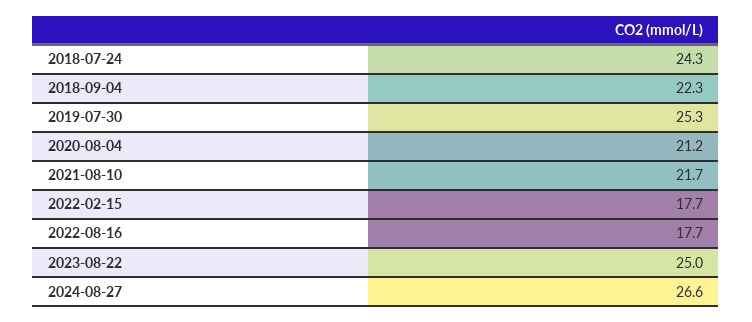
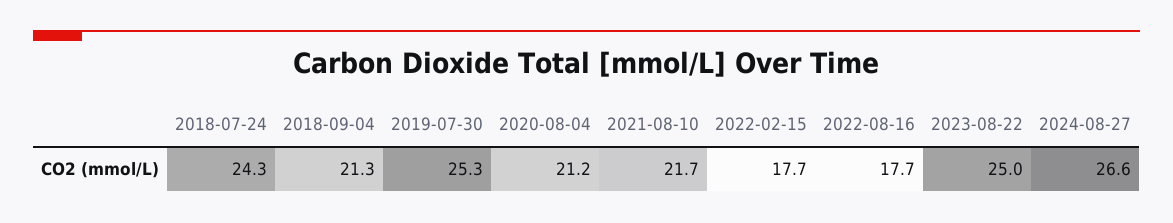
2018-09-04: 22.3 -> 21.3

